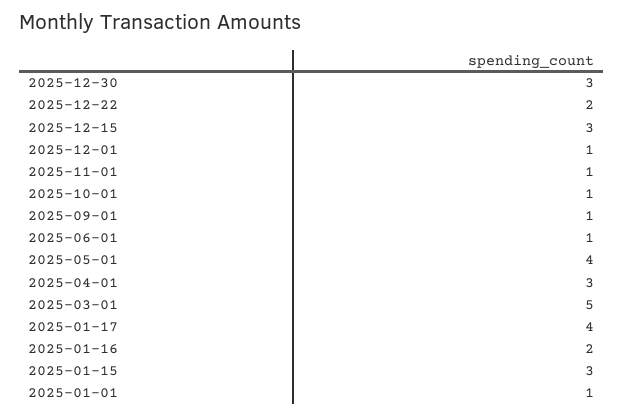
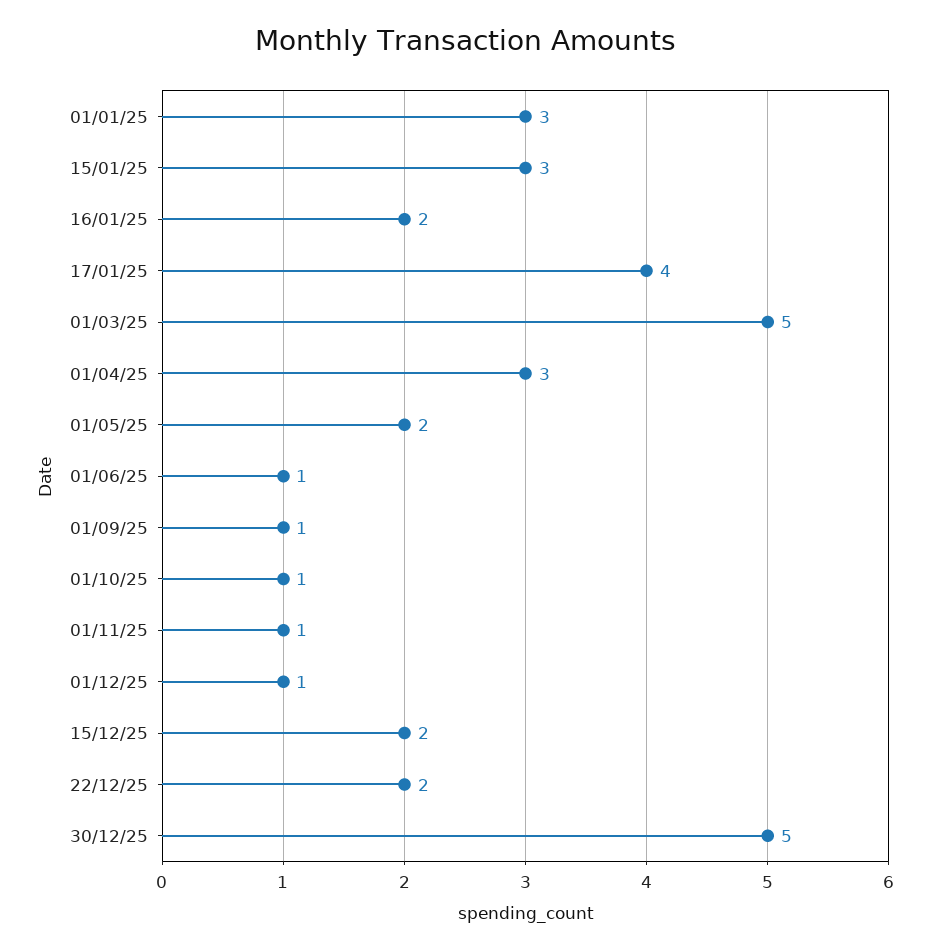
2025-12-30: 3 -> 5
2025-12-15: 3 -> 2
2025-05-01: 4 -> 2
2025-01-01: 1 -> 3

